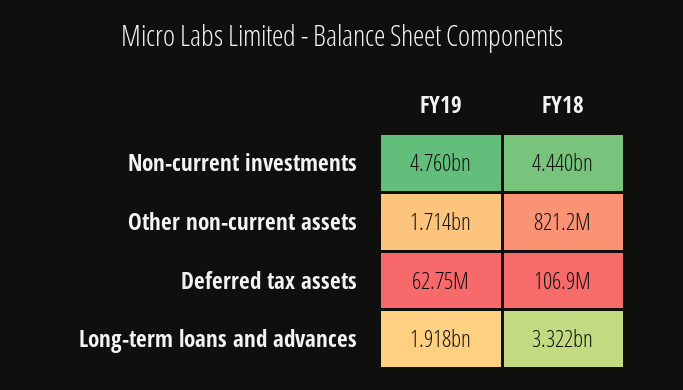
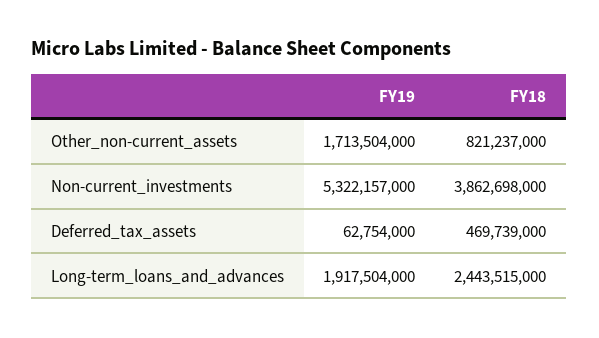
FY19, Non-current investments: 4760000000 -> 5322157000
FY18, Non-current investments: 4440000000 -> 3862698000
FY18, Deferred tax assets: 106900000 -> 469739000
FY18, Long-term loans and advances: 3322000000 -> 2443515000

